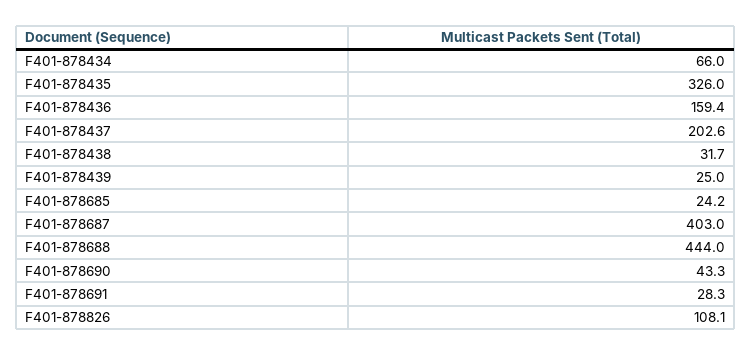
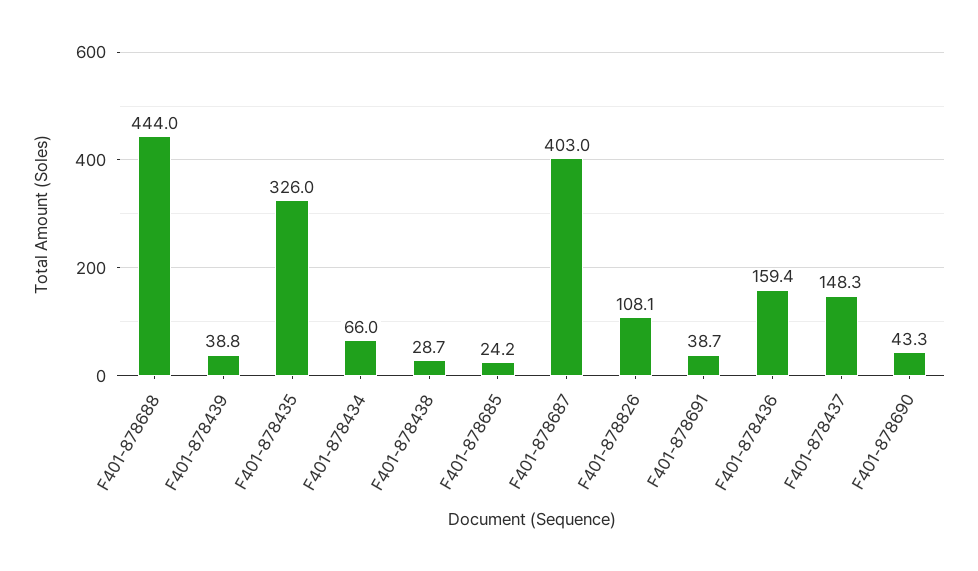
F401-878437: 202.6 -> 148.3
F401-878438: 31.7 -> 28.7
F401-878439: 25 -> 38.8
F401-878691: 28.3 -> 38.7

